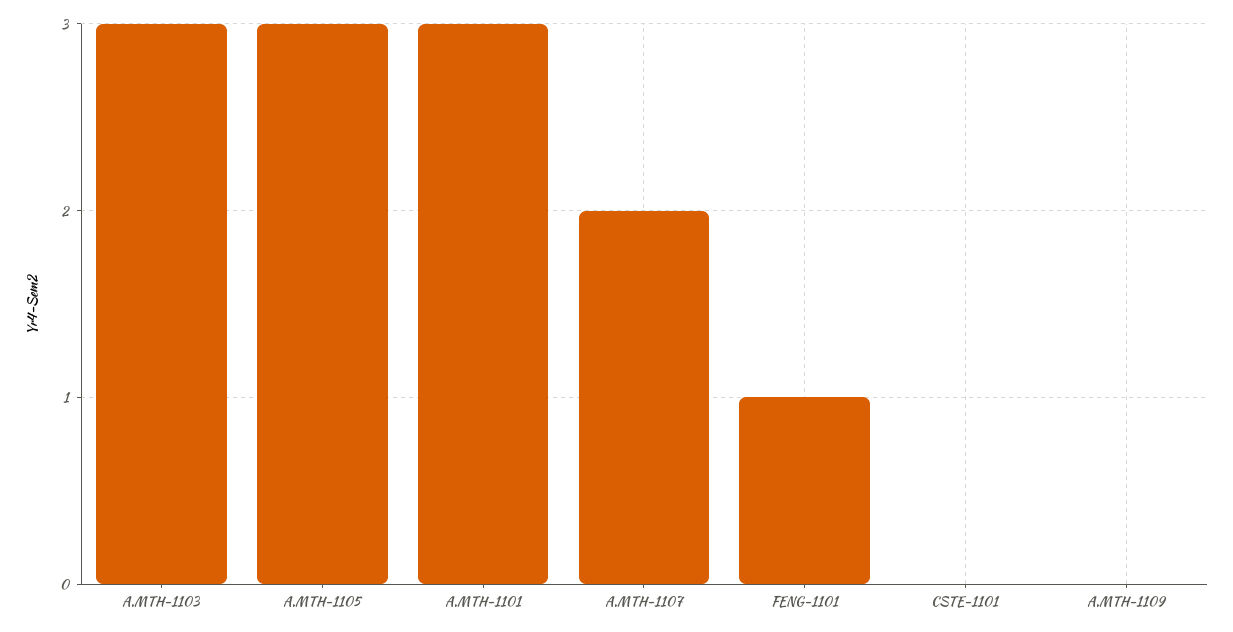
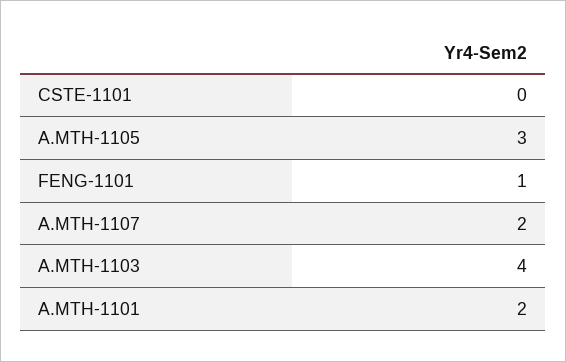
A.MTH-1103: 3 -> 4
A.MTH-1101: 3 -> 2
A.MTH-1109: 0 -> none

